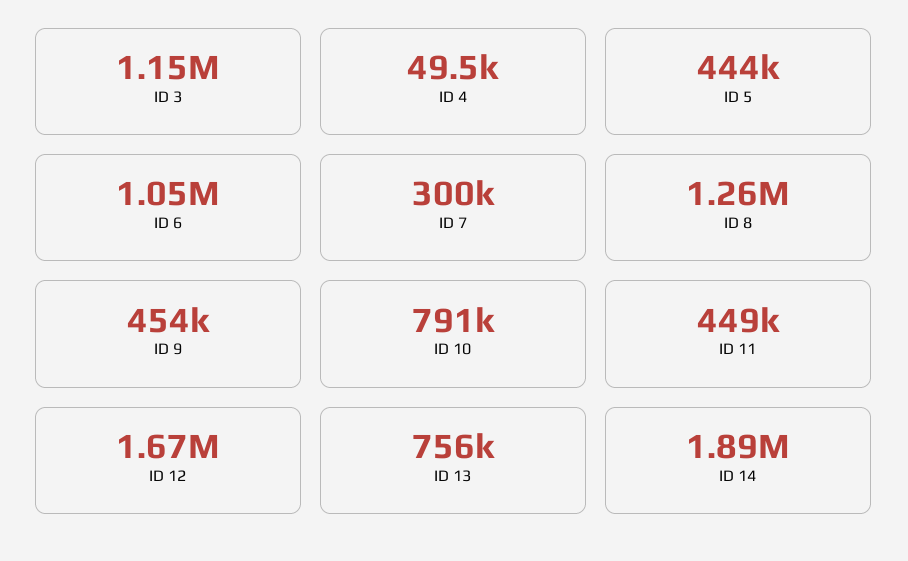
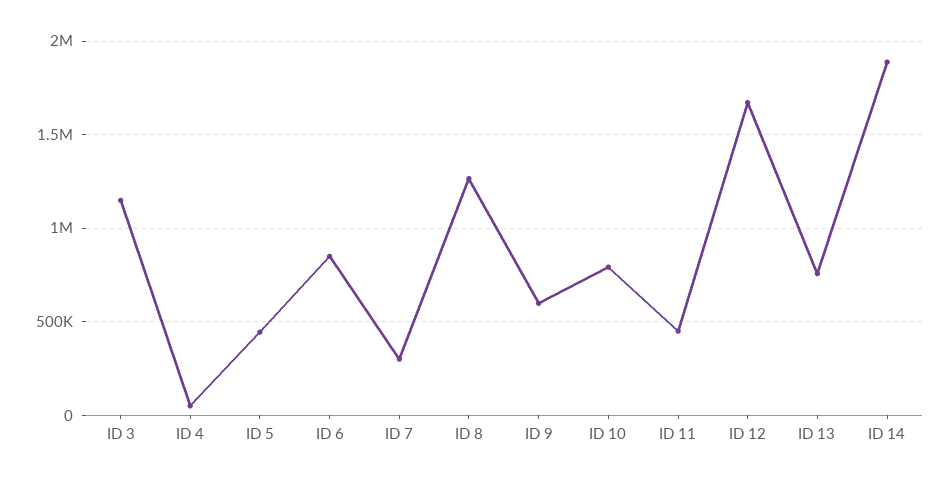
ID 6: 1050000 -> 850000
ID 9: 454000 -> 600000

